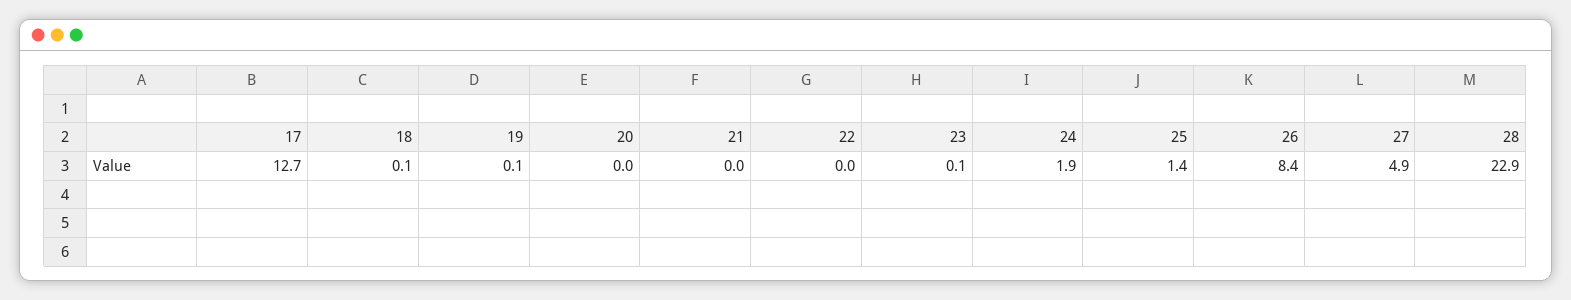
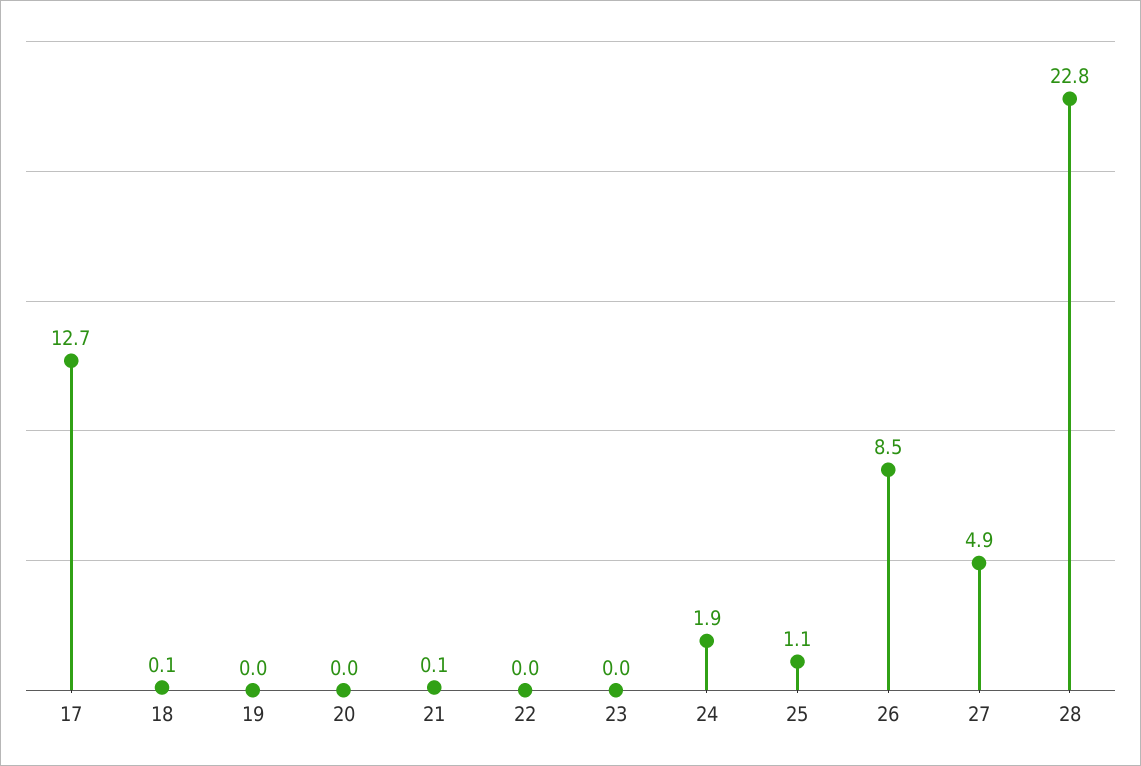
19: 0.1 -> 0
21: 0 -> 0.1
23: 0.1 -> 0
25: 1.4 -> 1.1
26: 8.4 -> 8.5
28: 22.9 -> 22.8

